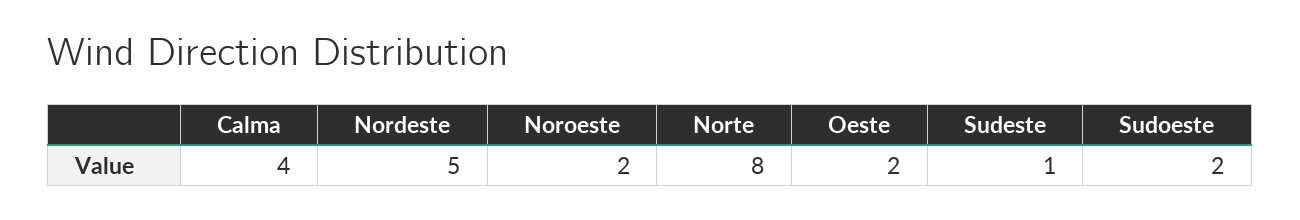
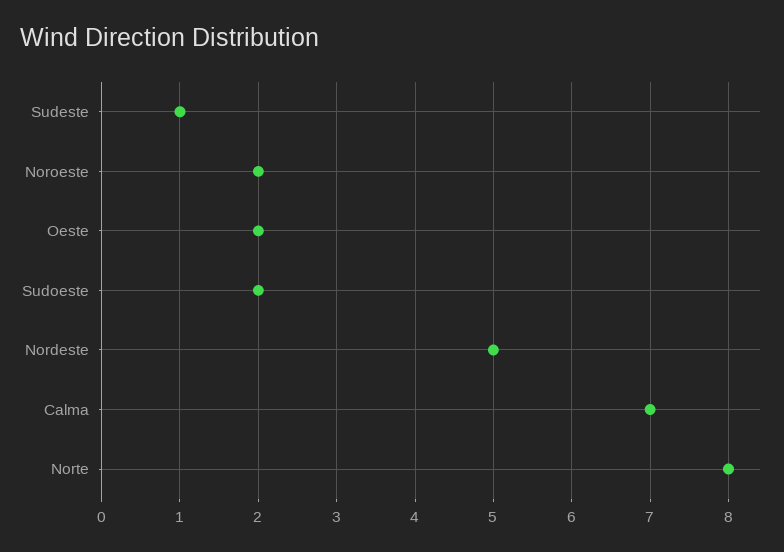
Calma: 4 -> 7

